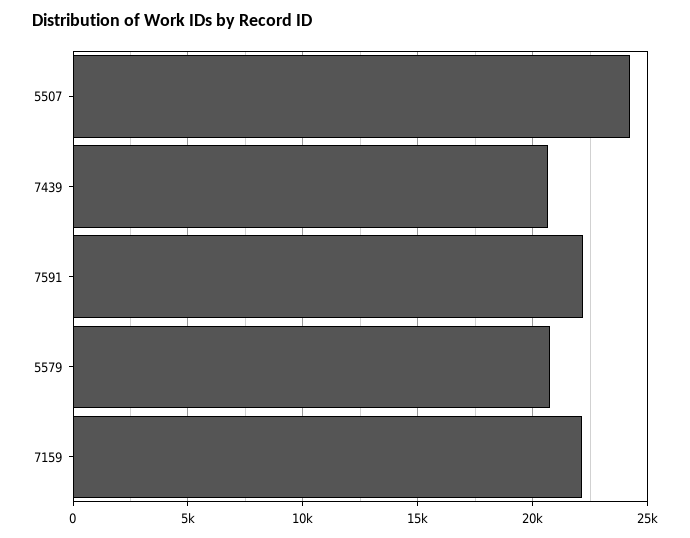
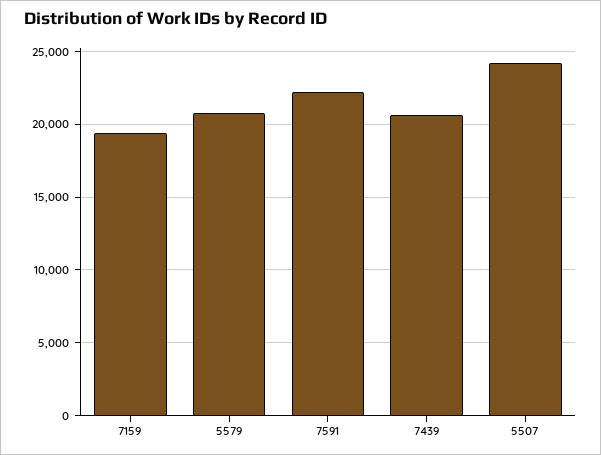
7159: 22000 -> 19500

